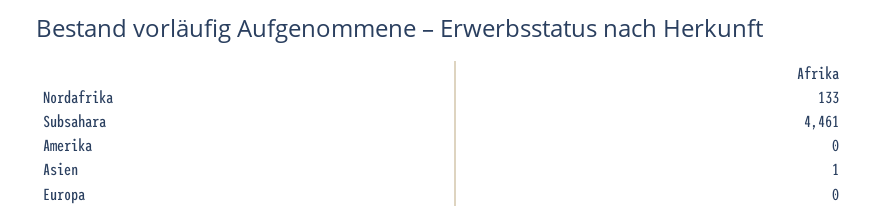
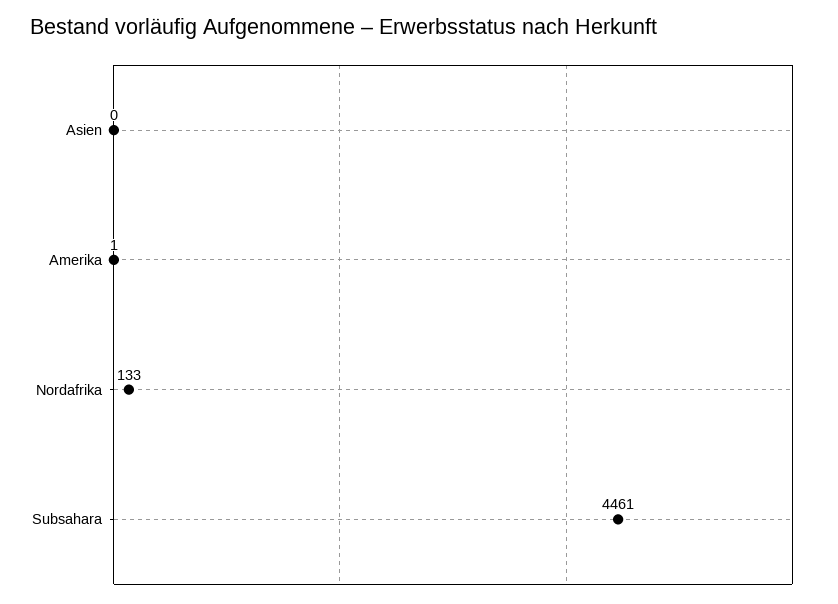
Amerika: 0 -> 1
Asien: 1 -> 0
Europa: 0 -> none

